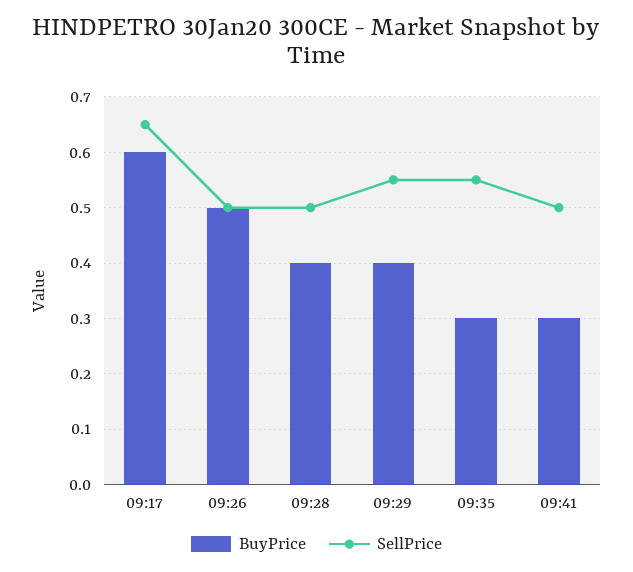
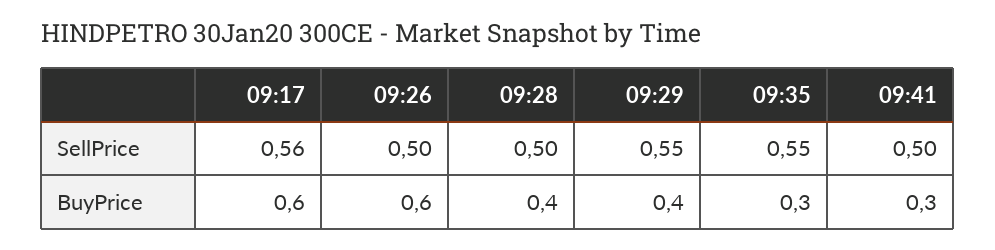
SellPrice, 09:17: 0.65 -> 0.56
BuyPrice, 09:26: 0.5 -> 0.6

